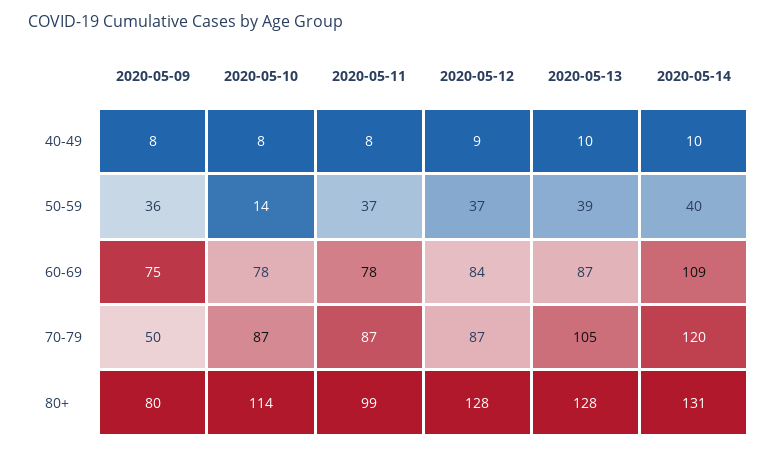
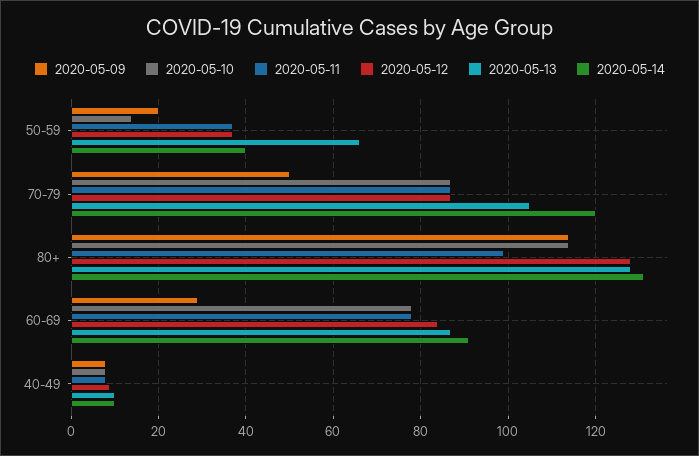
2020-05-09, 50-59: 36 -> 20
2020-05-13, 50-59: 39 -> 65
2020-05-09, 60-69: 75 -> 30
2020-05-14, 60-69: 109 -> 90
2020-05-09, 80+: 80 -> 115

